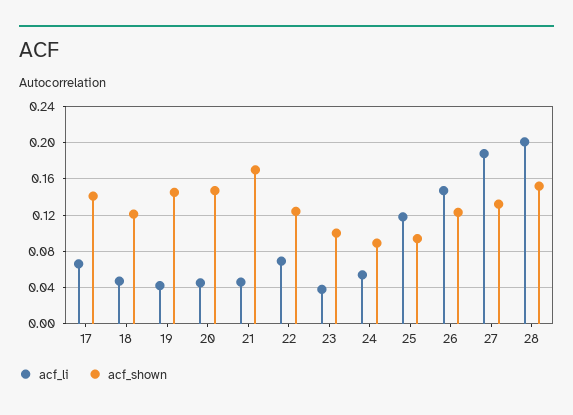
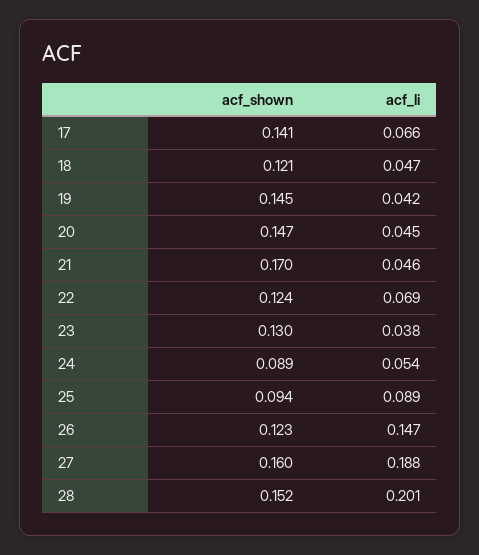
acf_shown, 23: 0.1 -> 0.13
acf_li, 25: 0.12 -> 0.089
acf_shown, 27: 0.13 -> 0.16

